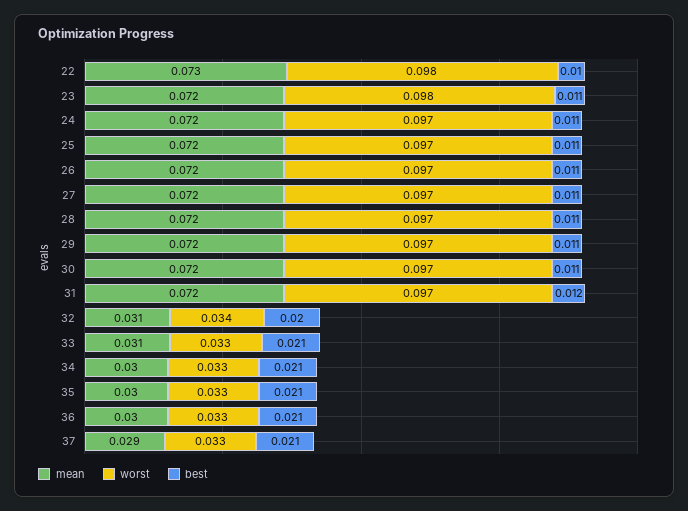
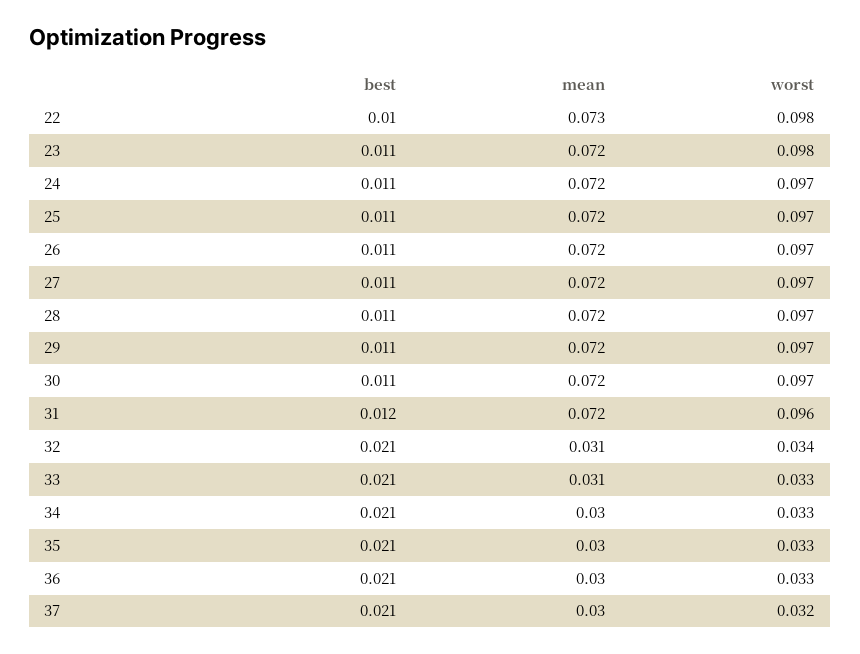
worst, 31: 0.097 -> 0.096
best, 32: 0.02 -> 0.021
mean, 37: 0.029 -> 0.03
worst, 37: 0.033 -> 0.032

